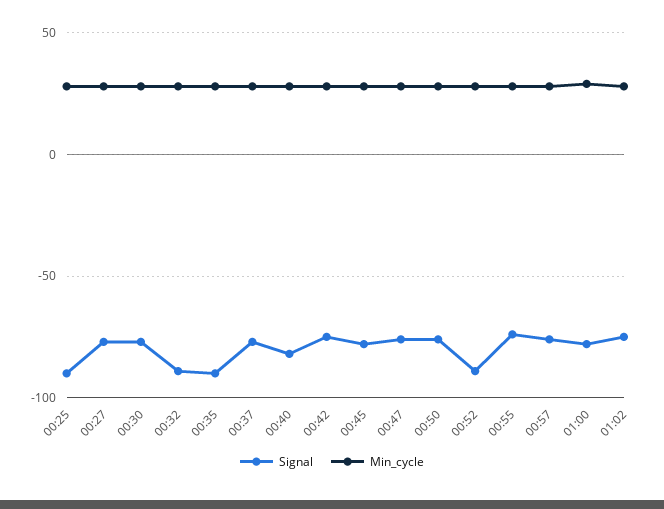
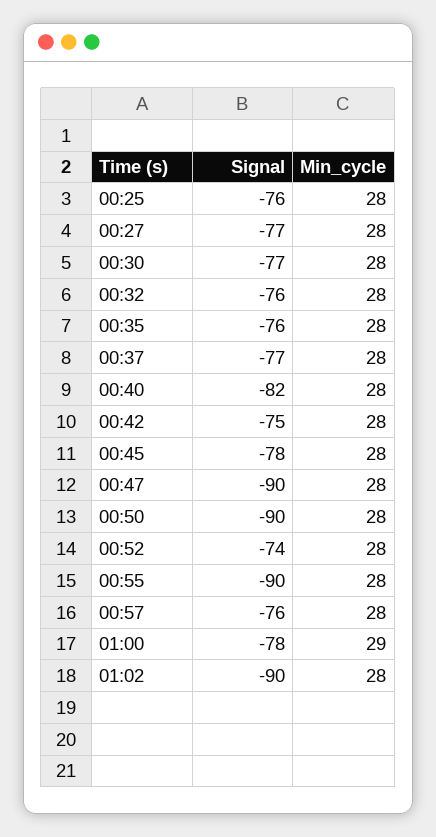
Signal, 00:25: -90 -> -76
Signal, 00:32: -90 -> -76
Signal, 00:35: -90 -> -76
Signal, 00:47: -75 -> -90
Signal, 00:50: -75 -> -90
Signal, 00:52: -90 -> -74
Signal, 00:55: -75 -> -90
Signal, 01:02: -75 -> -90

